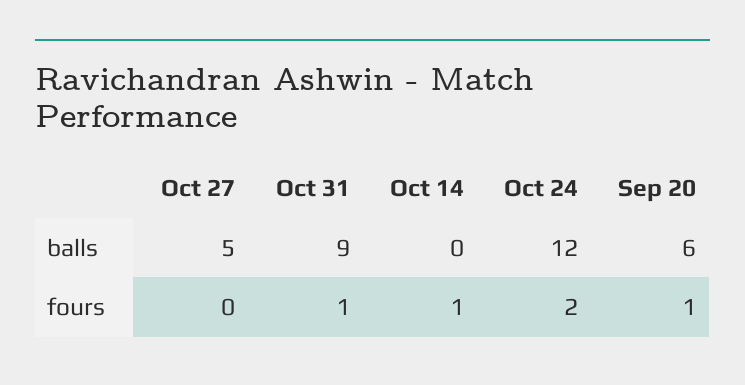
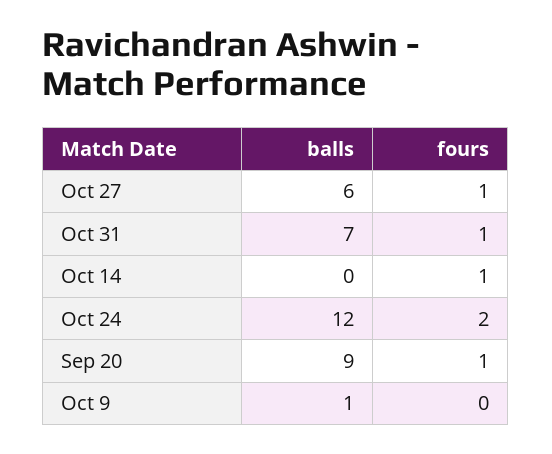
Oct 27, balls: 5 -> 6
Oct 31, balls: 9 -> 7
Sep 20, balls: 6 -> 9
Oct 27, fours: 0 -> 1
Oct 9, balls: none -> 1
Oct 9, fours: none -> 0

